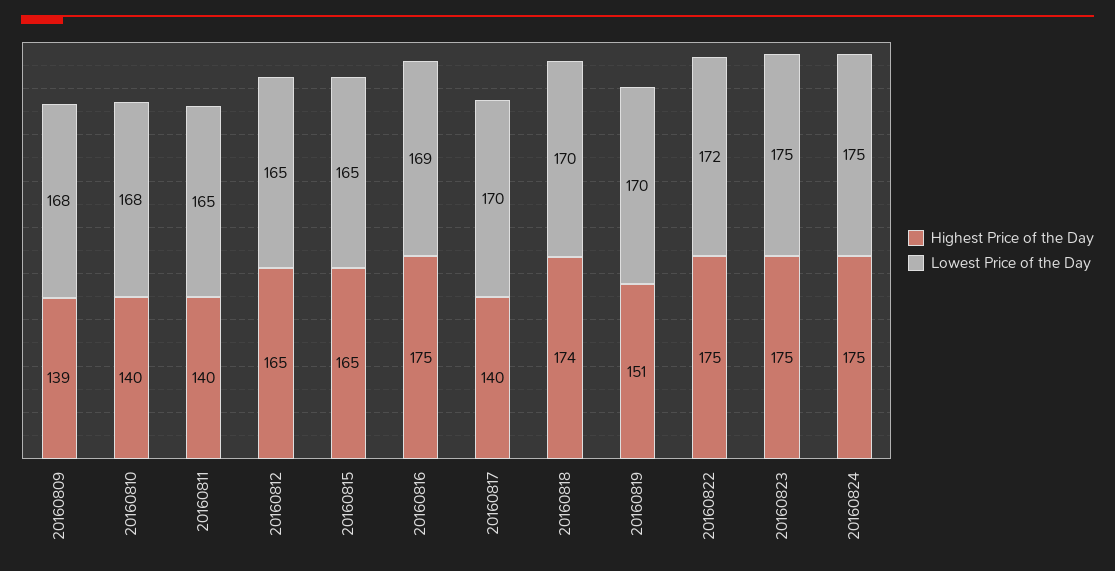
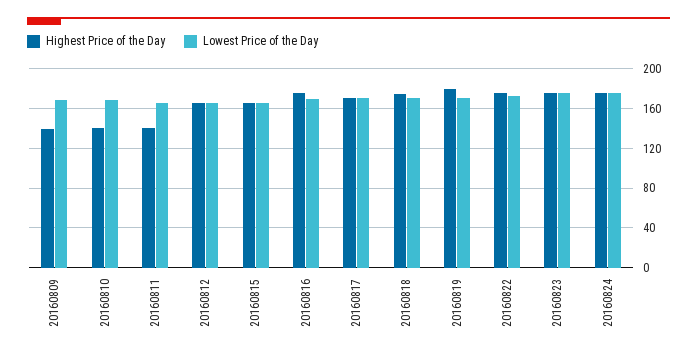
Highest Price of the Day, 20160817: 140 -> 170
Highest Price of the Day, 20160819: 151 -> 180

